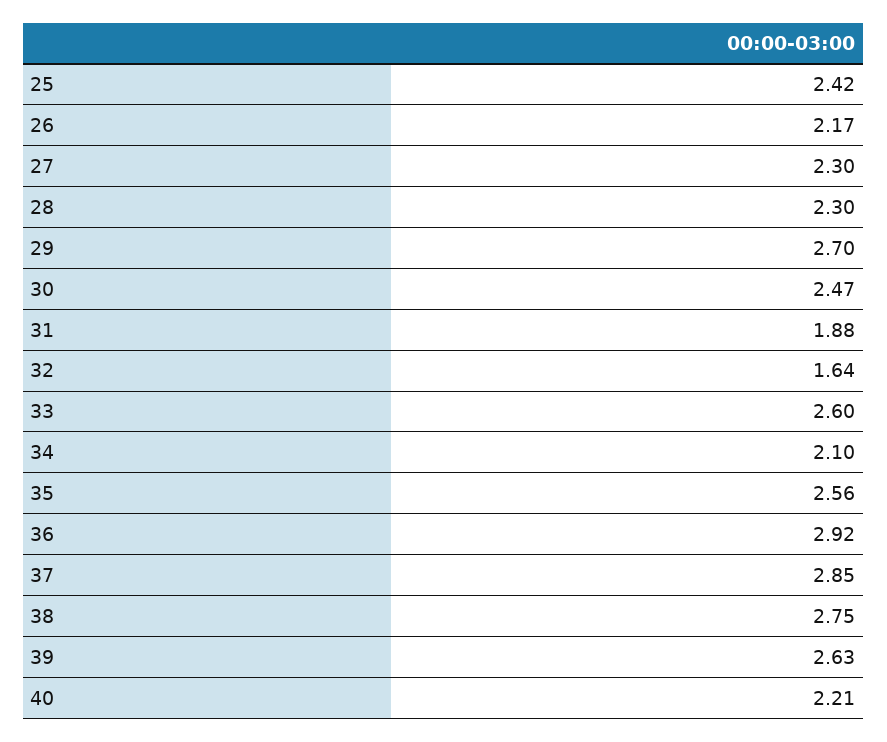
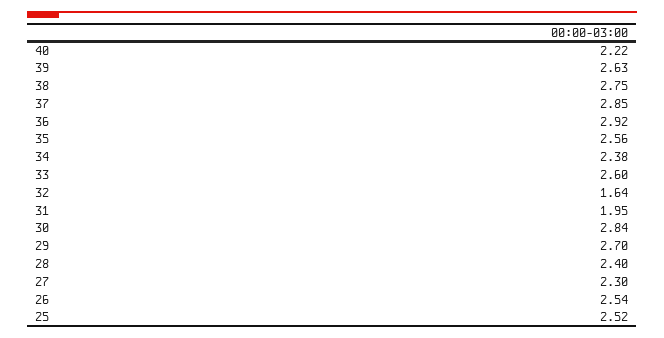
25: 2.42 -> 2.52
26: 2.17 -> 2.54
28: 2.3 -> 2.4
30: 2.47 -> 2.84
31: 1.88 -> 1.95
34: 2.1 -> 2.38
40: 2.21 -> 2.22

